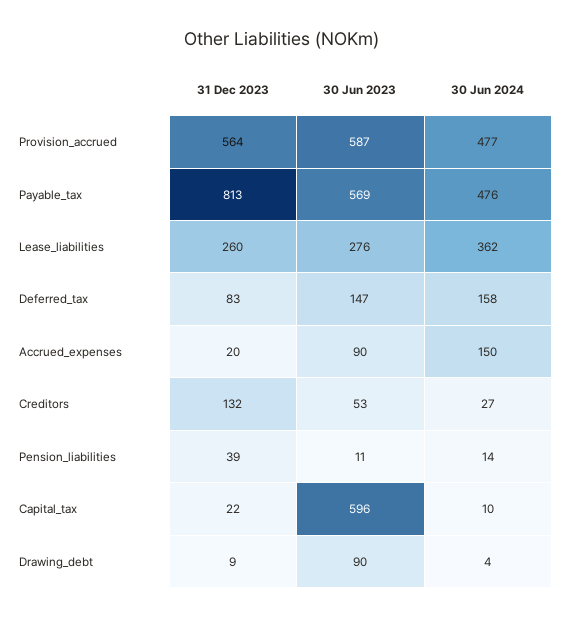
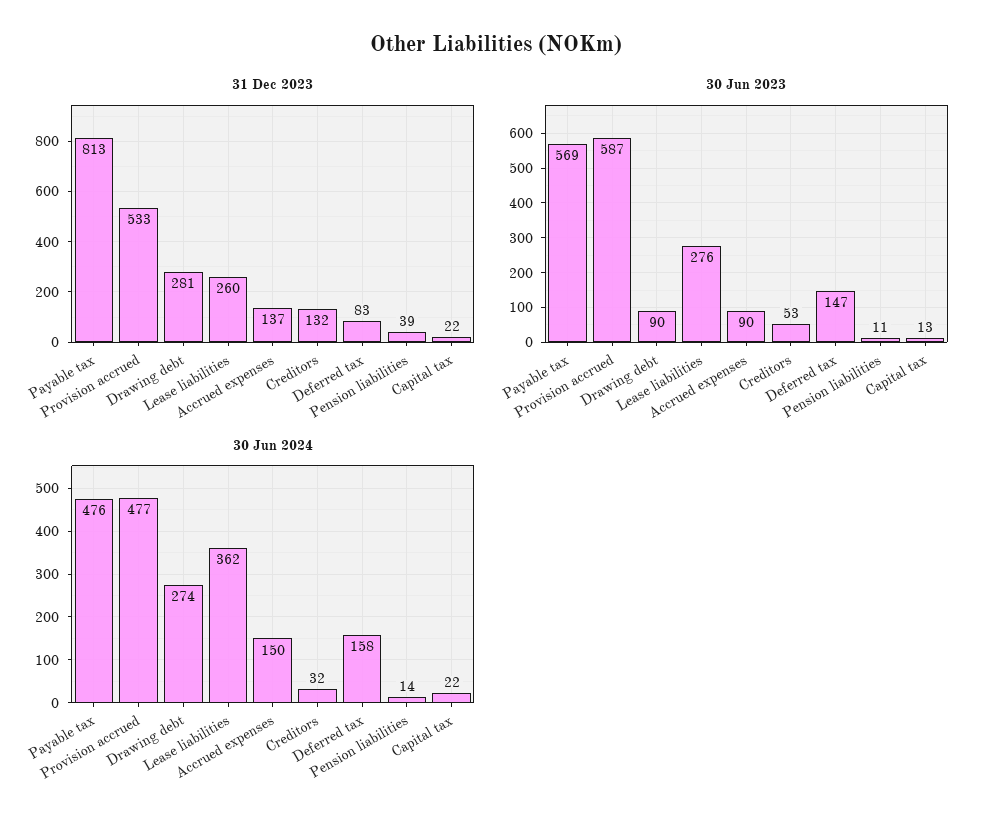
31 Dec 2023, Provision_accrued: 564 -> 533
31 Dec 2023, Accrued_expenses: 20 -> 137
30 Jun 2024, Creditors: 27 -> 32
30 Jun 2023, Capital_tax: 596 -> 13
30 Jun 2024, Capital_tax: 10 -> 22
31 Dec 2023, Drawing_debt: 9 -> 281
30 Jun 2024, Drawing_debt: 4 -> 274

